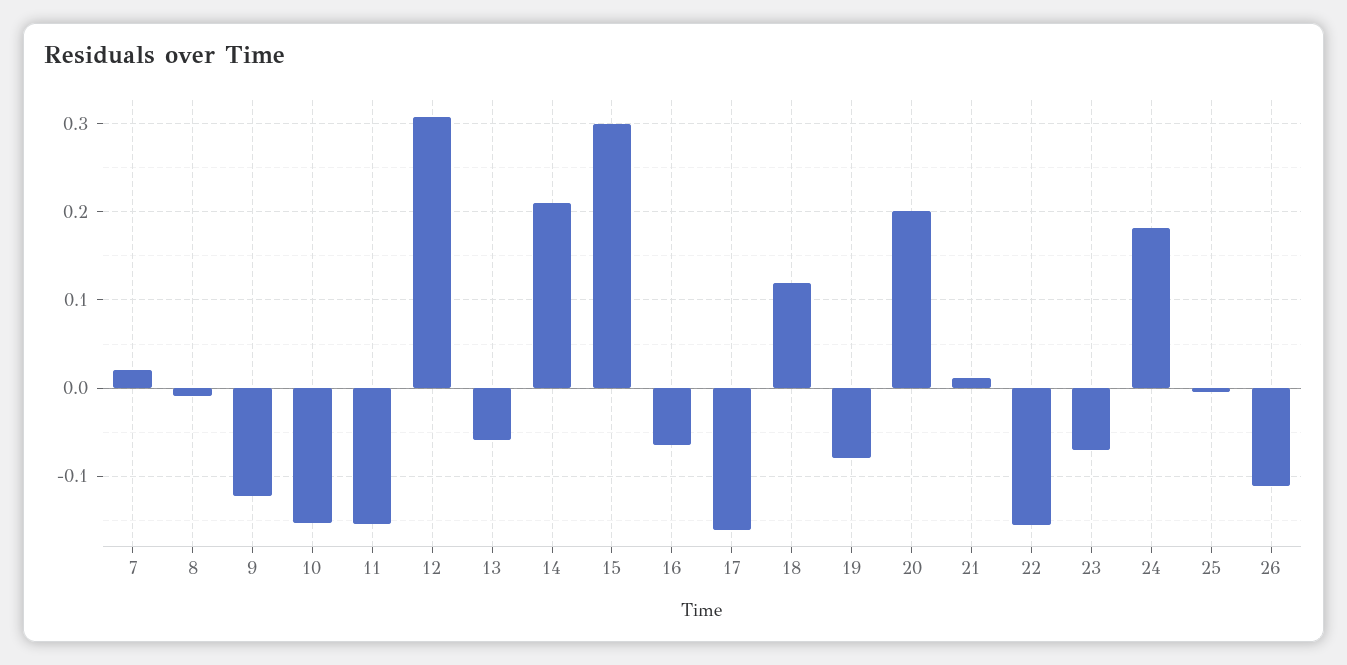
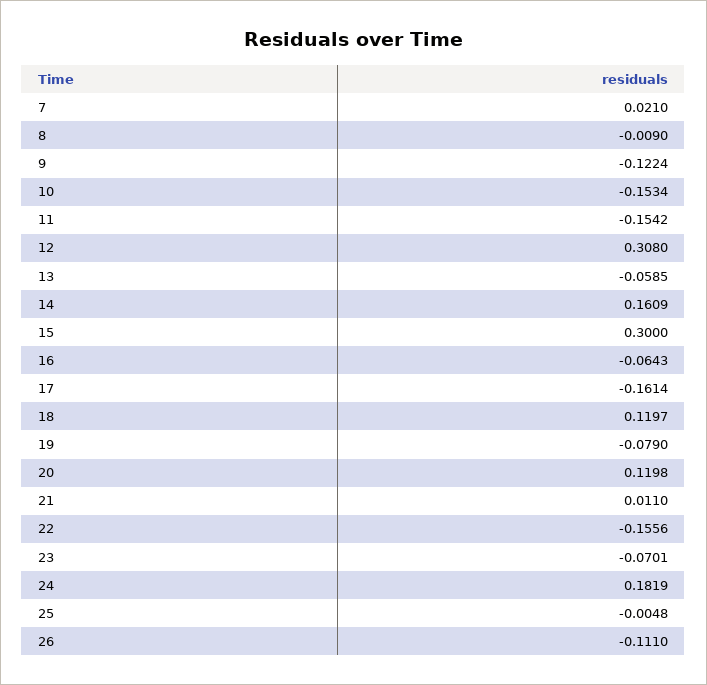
14: 0.21 -> 0.1609
20: 0.2 -> 0.1198

